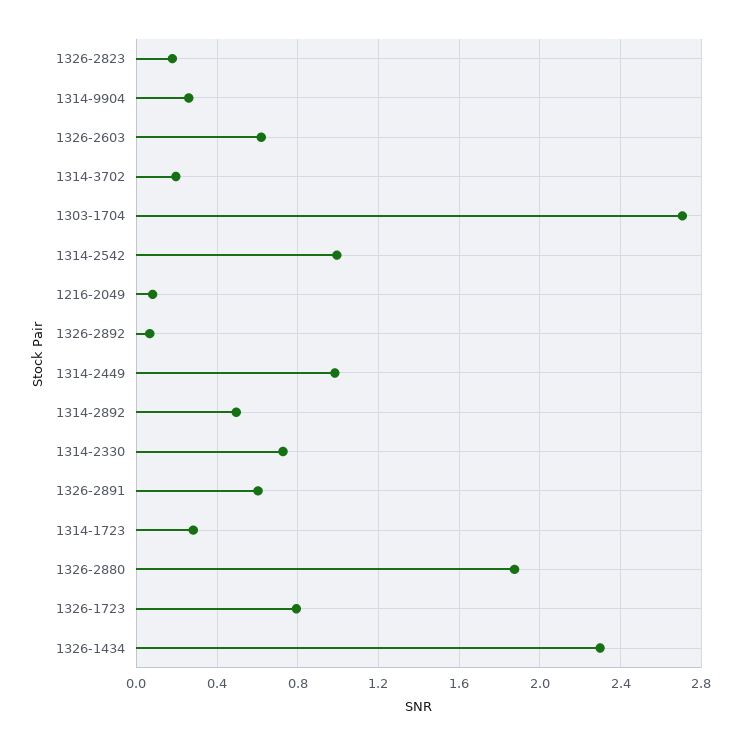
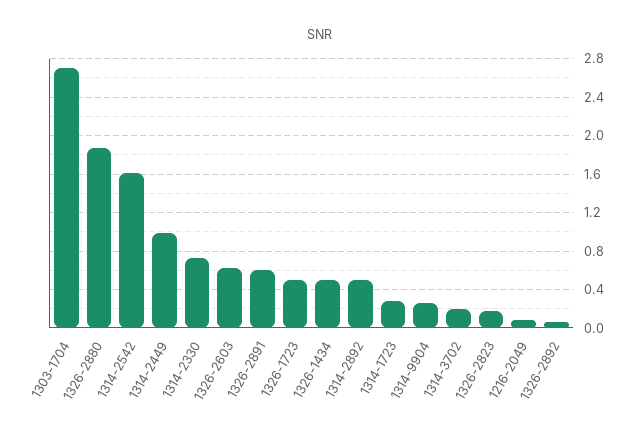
1314-2542: 1 -> 1.6
1326-1723: 0.8 -> 0.5
1326-1434: 2.3 -> 0.5

